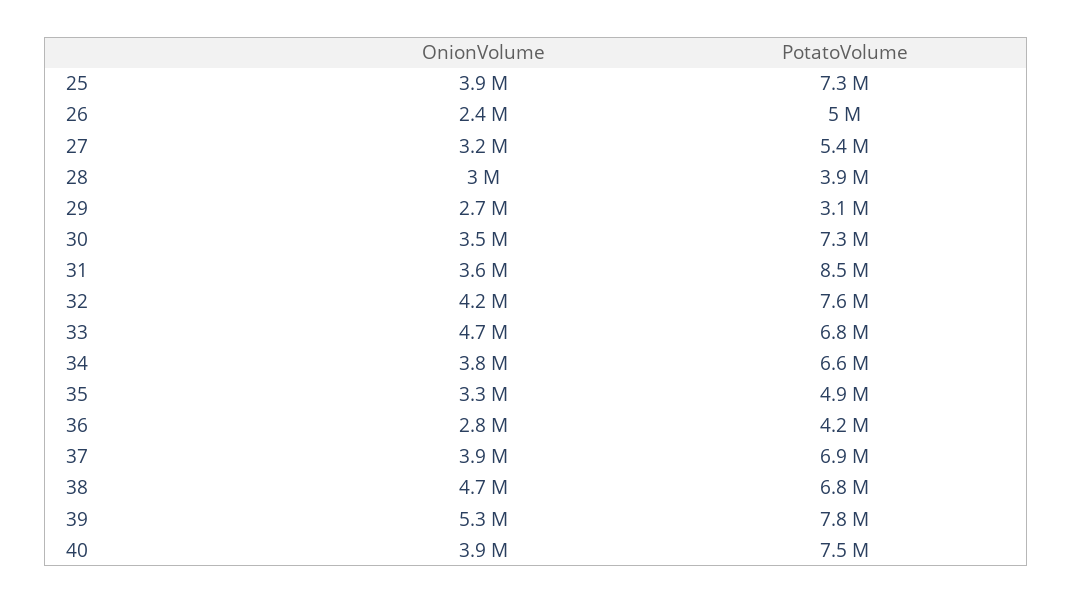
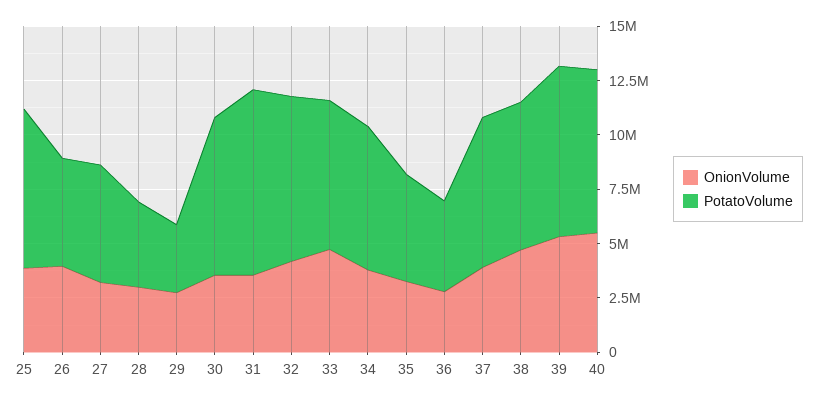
OnionVolume, 26: 2400000 -> 4000000
OnionVolume, 40: 3900000 -> 5500000

